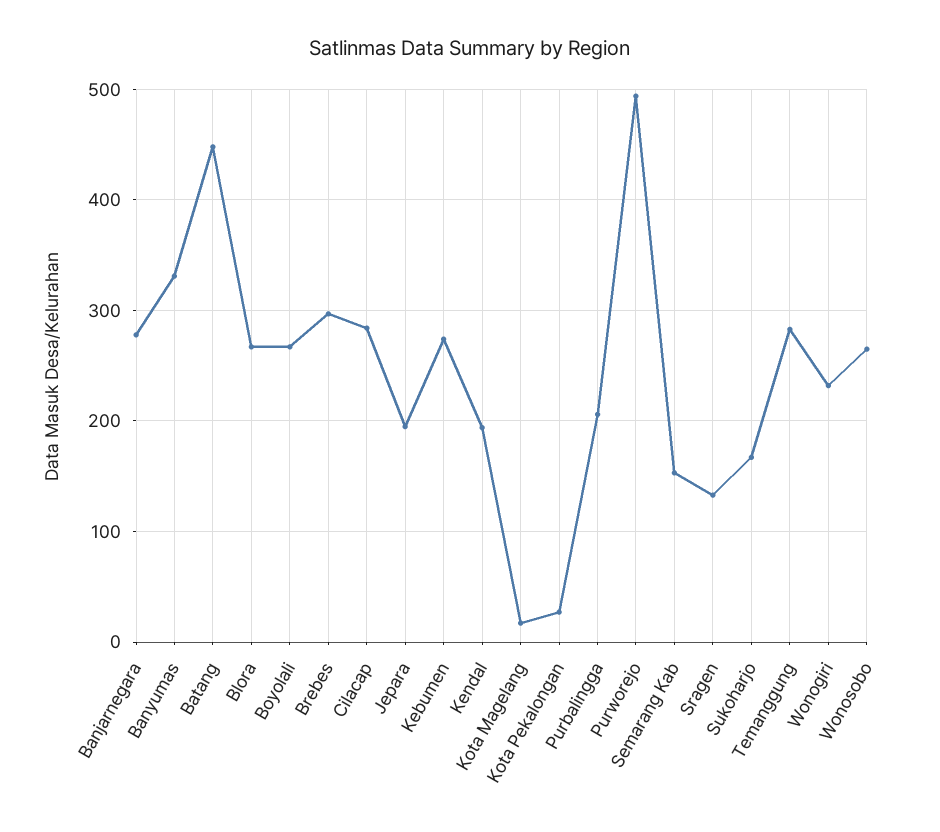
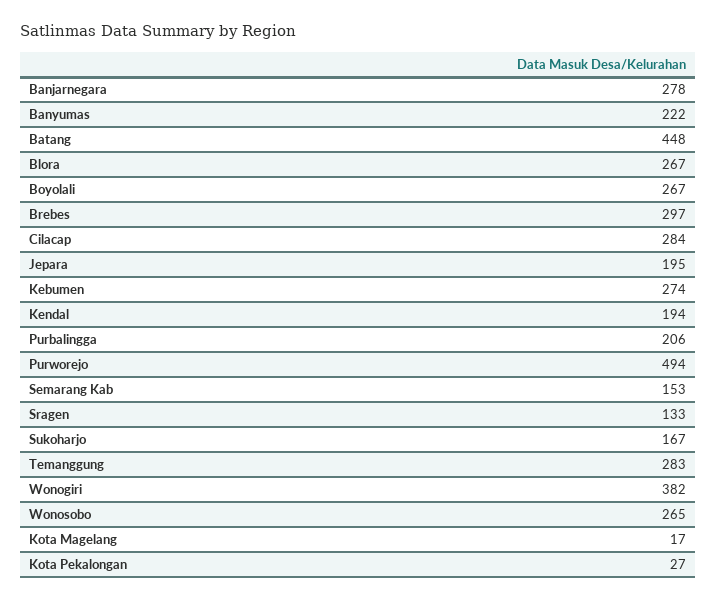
Banyumas: 330 -> 222
Wonogiri: 230 -> 382

